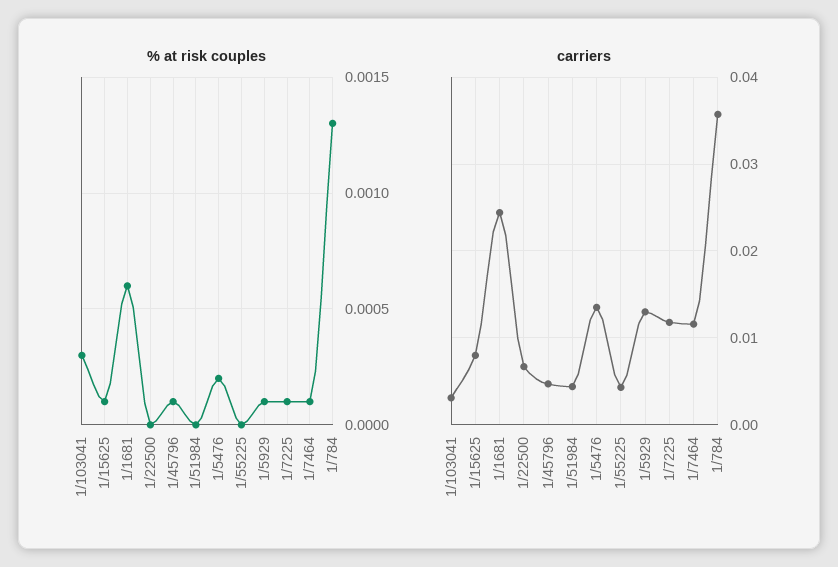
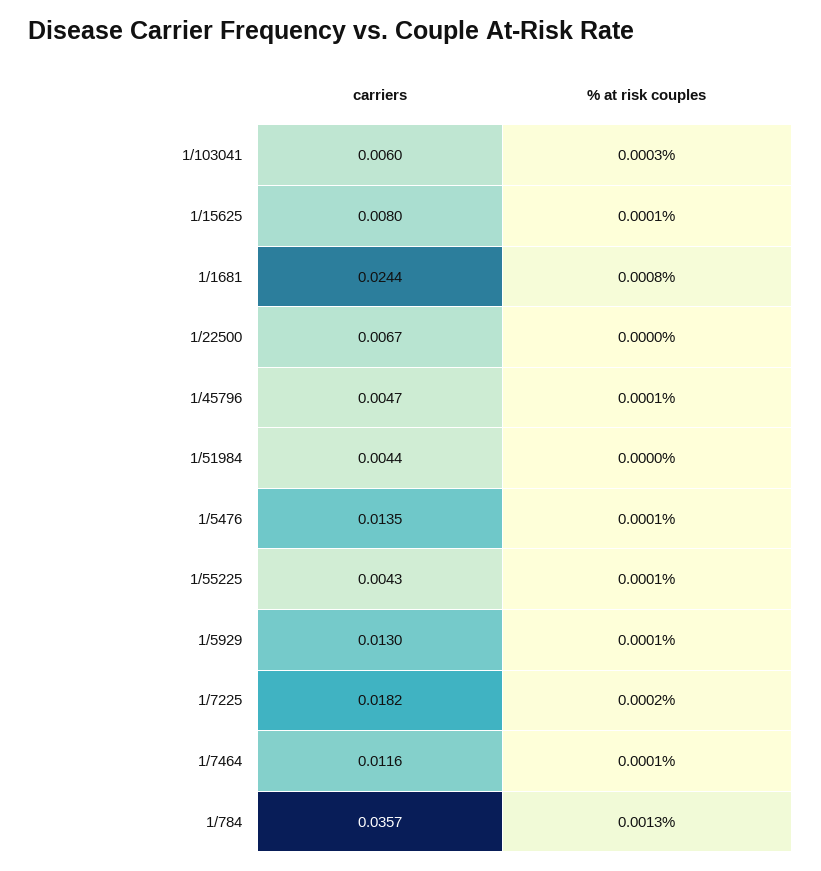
% at risk couples, 1/1681: 0.0006 -> 0.0008
% at risk couples, 1/5476: 0.0002 -> 0.0001
% at risk couples, 1/55225: 0 -> 0.0001
% at risk couples, 1/7225: 0.0001 -> 0.0002
carriers, 1/103041: 0.003 -> 0.006
carriers, 1/7225: 0.012 -> 0.0182

